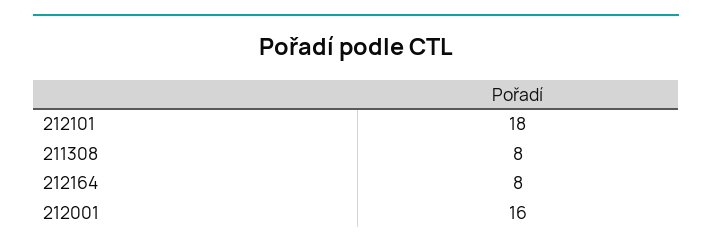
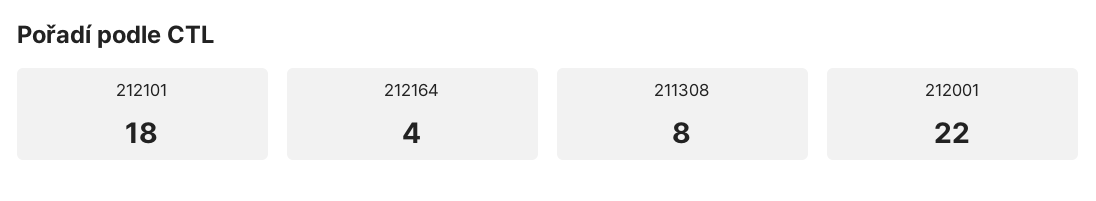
212164: 8 -> 4
212001: 16 -> 22

